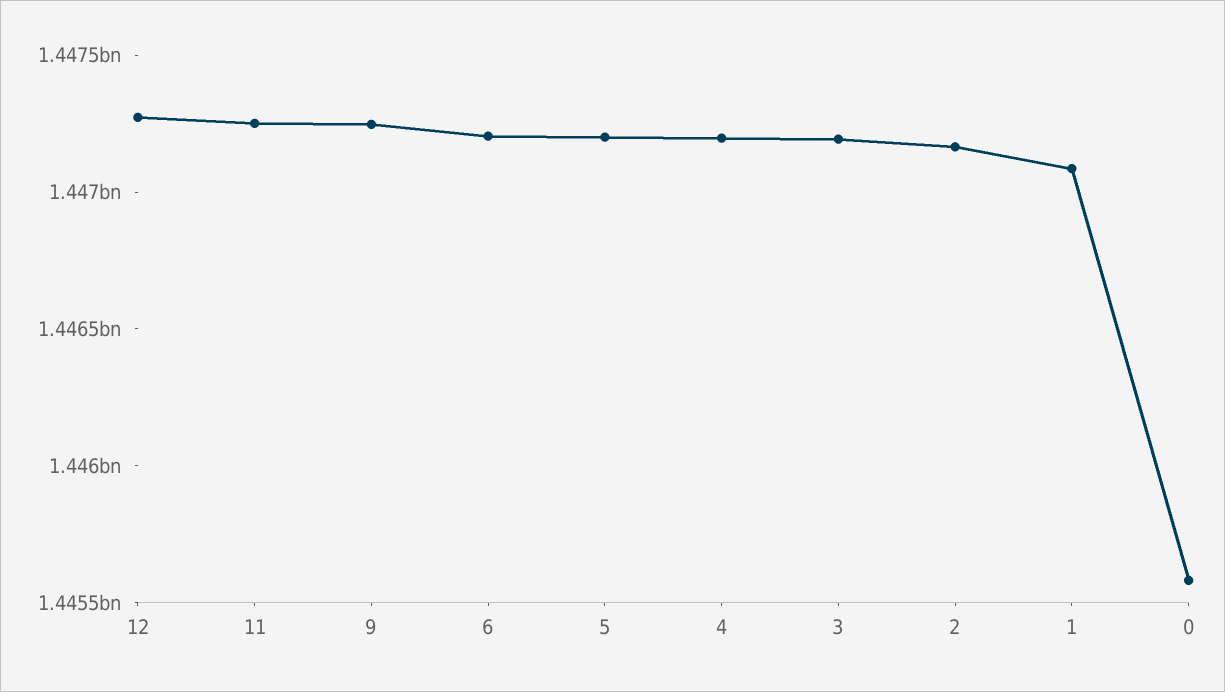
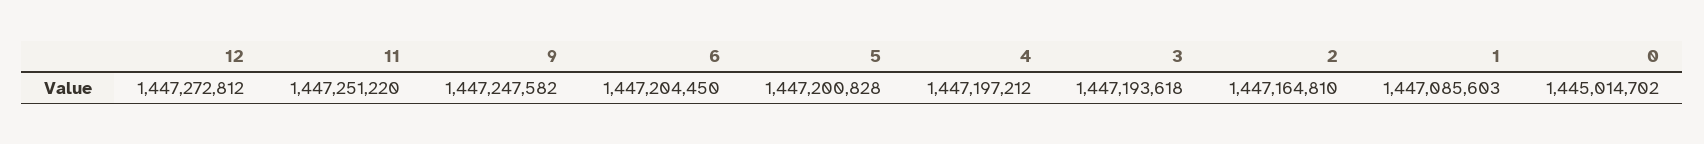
0: 1445600000 -> 1445014702

